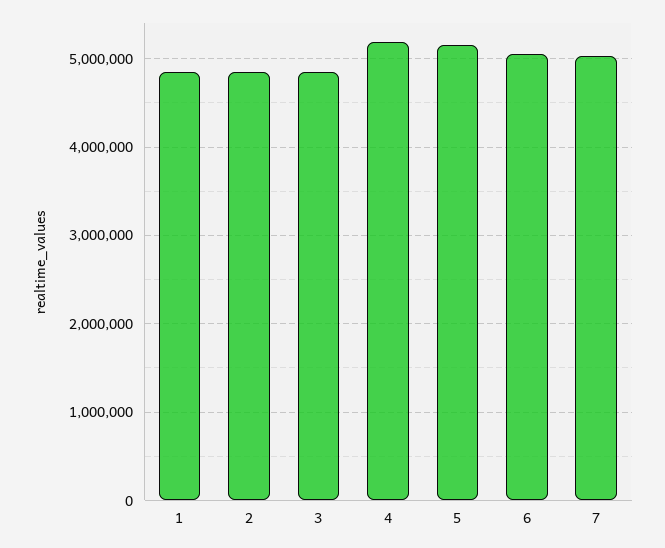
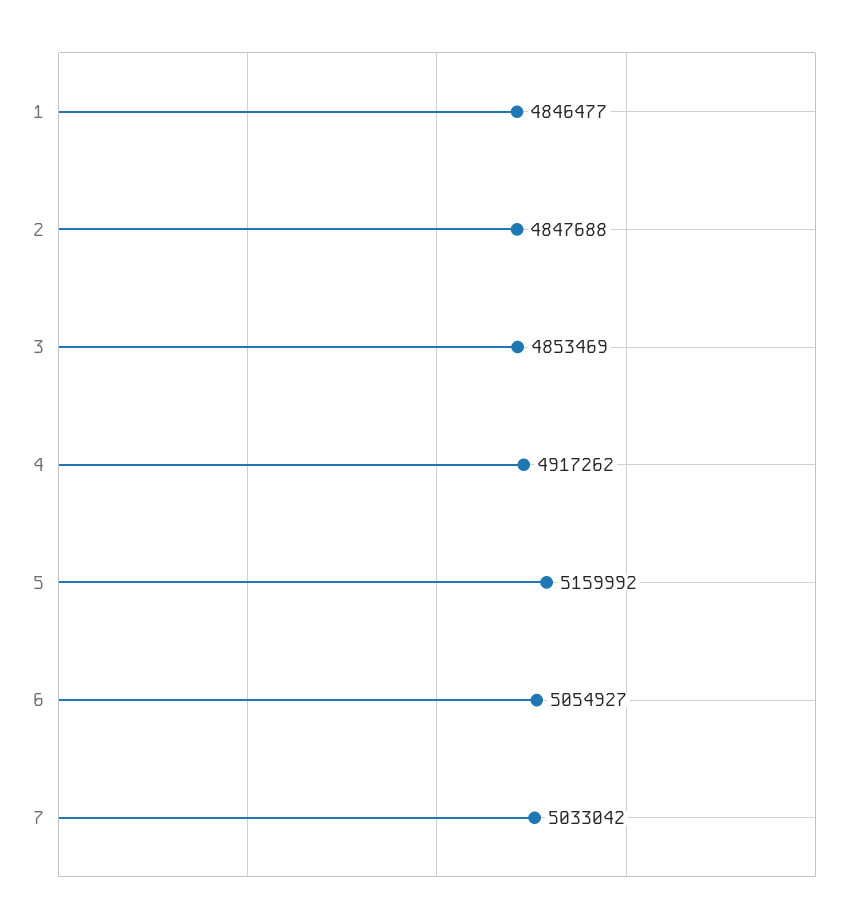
4: 5200000 -> 4917262

